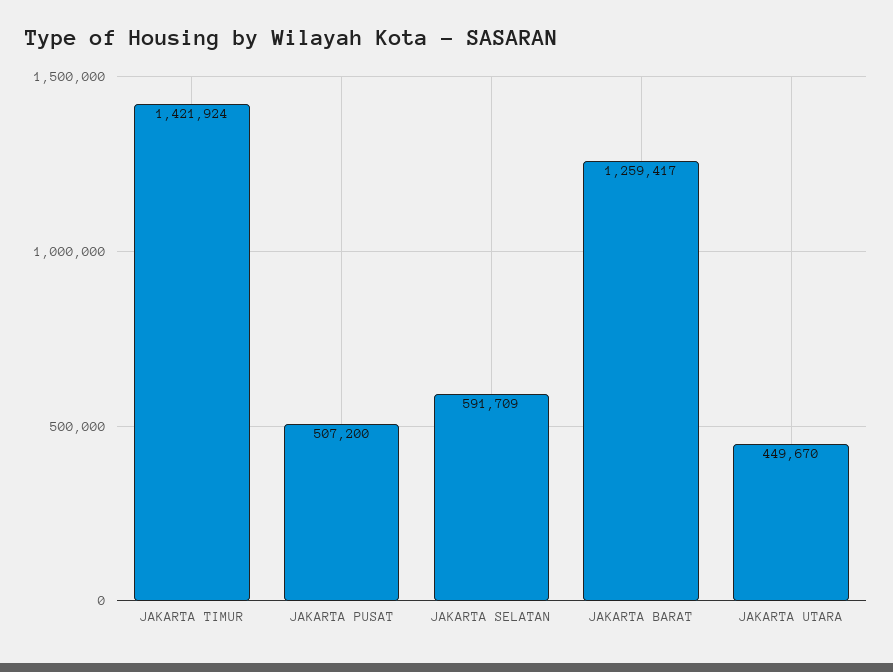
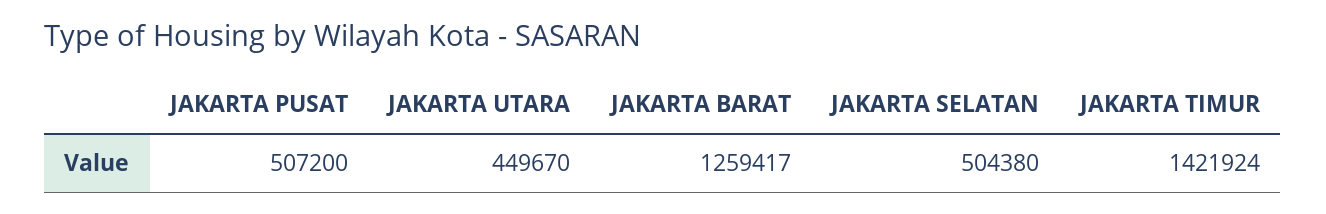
JAKARTA SELATAN: 591709 -> 504380

